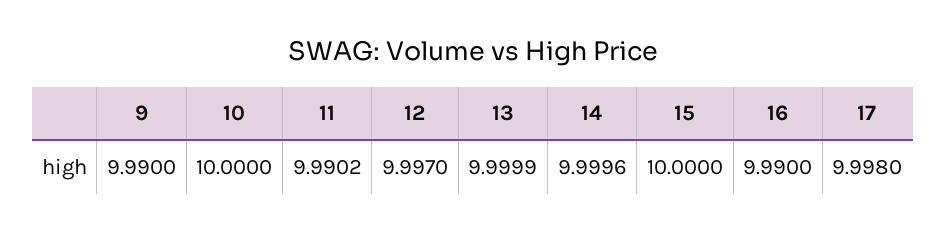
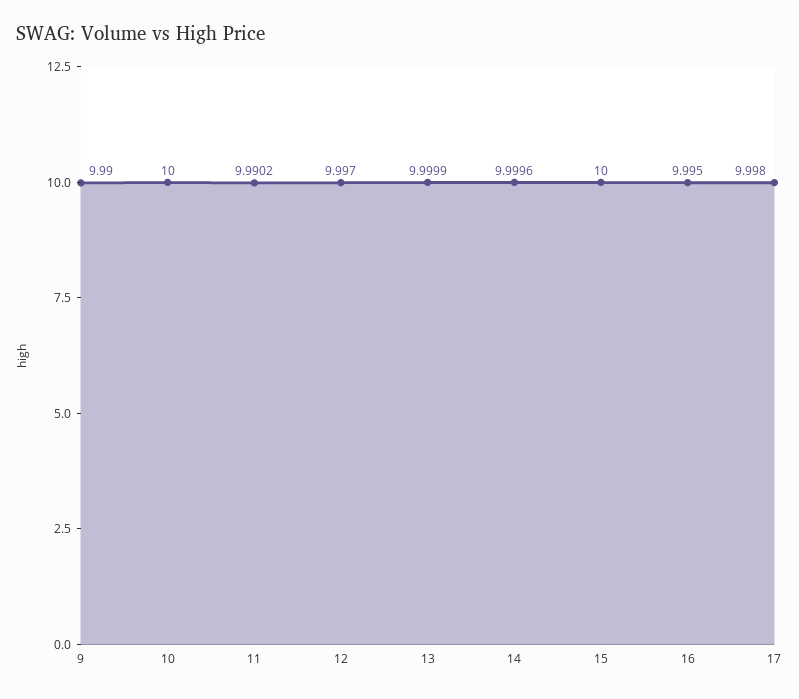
16: 9.99 -> 9.995

